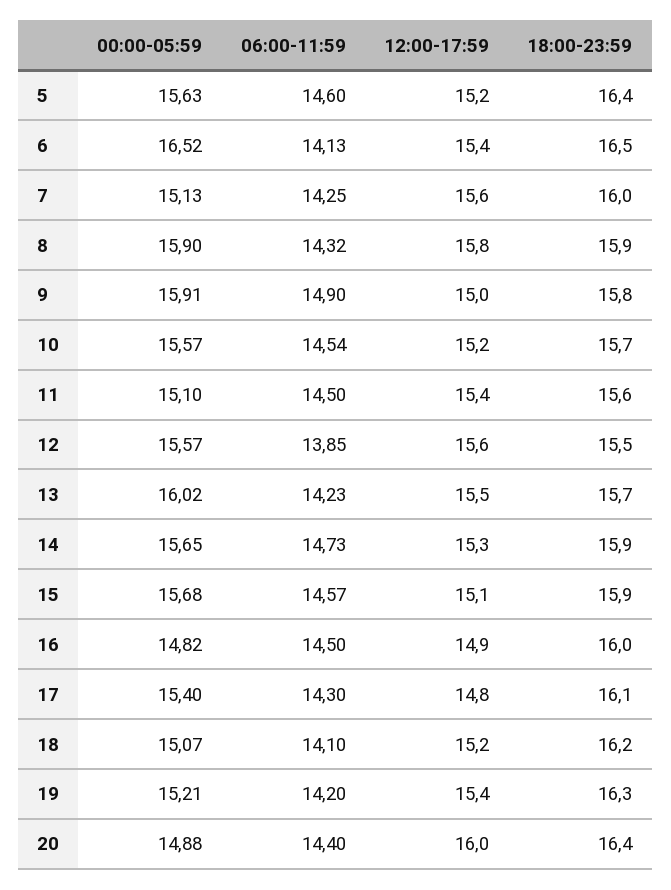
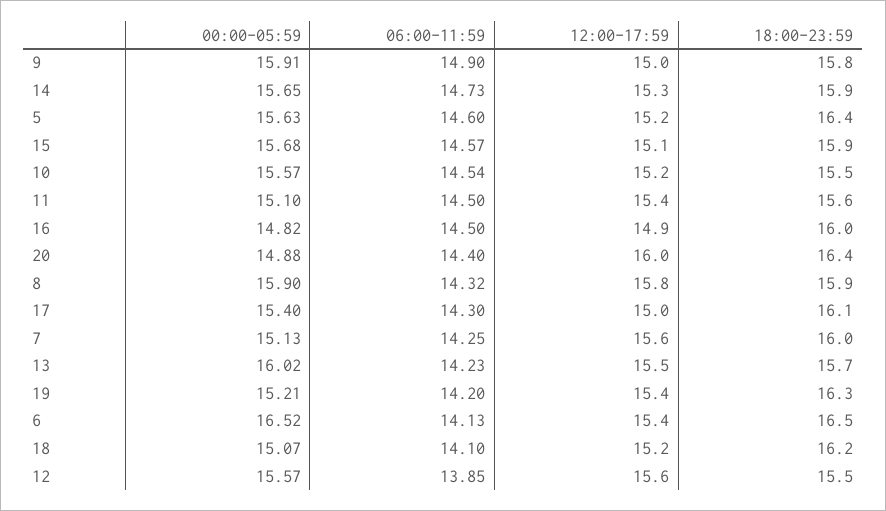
18:00-23:59, 10: 15.7 -> 15.5
12:00-17:59, 17: 14.8 -> 15

